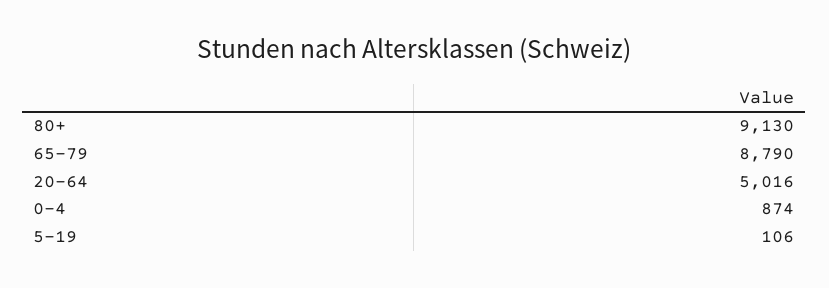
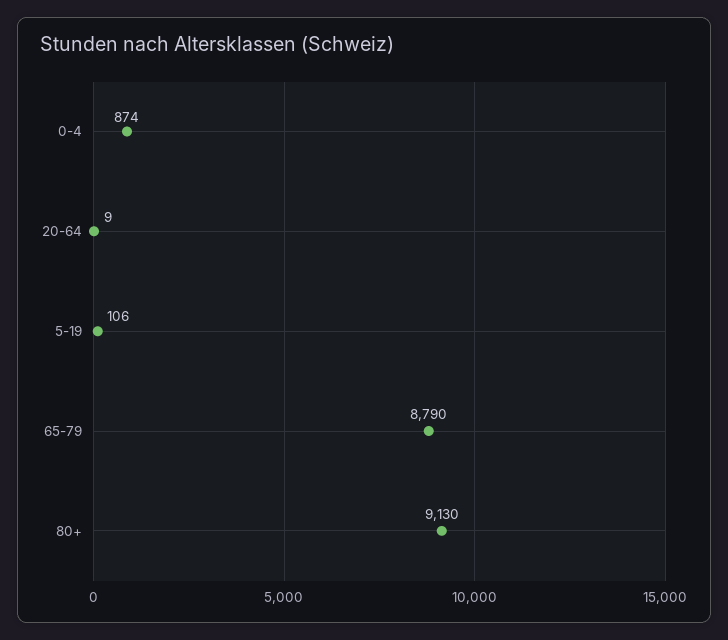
20-64: 5016 -> 9

